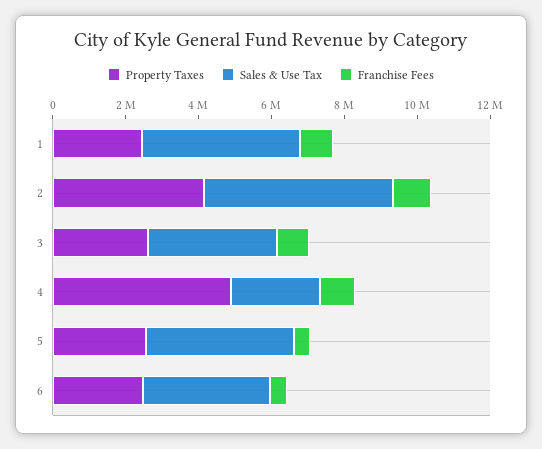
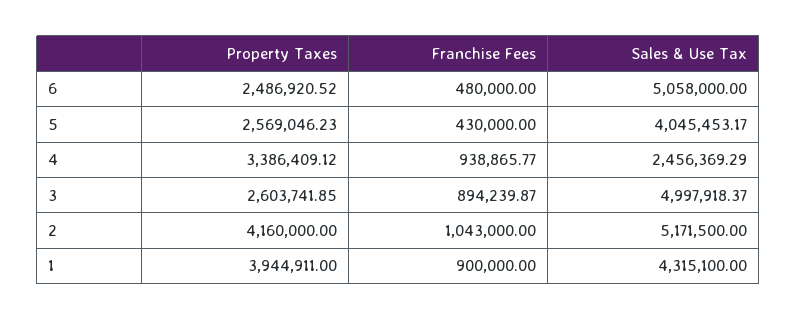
Property Taxes, 1: 2500000 -> 3944911
Sales & Use Tax, 3: 3500000 -> 4997918.37
Property Taxes, 4: 5000000 -> 3386409.12
Sales & Use Tax, 6: 3500000 -> 5058000

